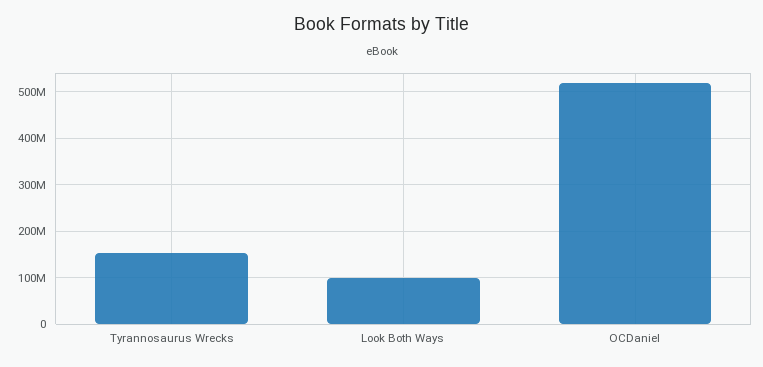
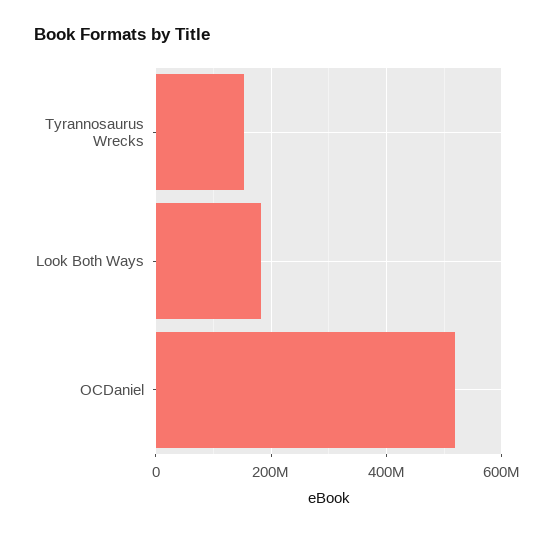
Look Both Ways: 100000000 -> 180000000

